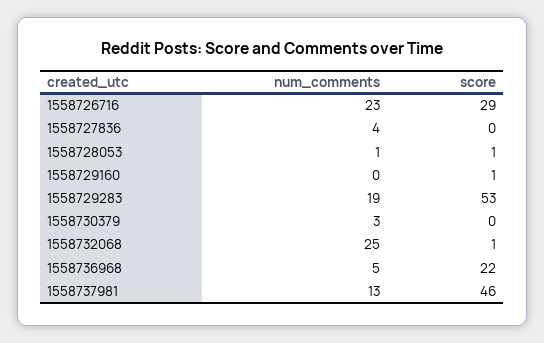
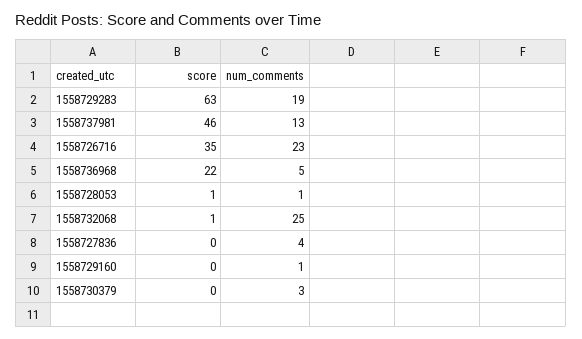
score, 1558726716: 29 -> 35
num_comments, 1558729160: 0 -> 1
score, 1558729160: 1 -> 0
score, 1558729283: 53 -> 63

